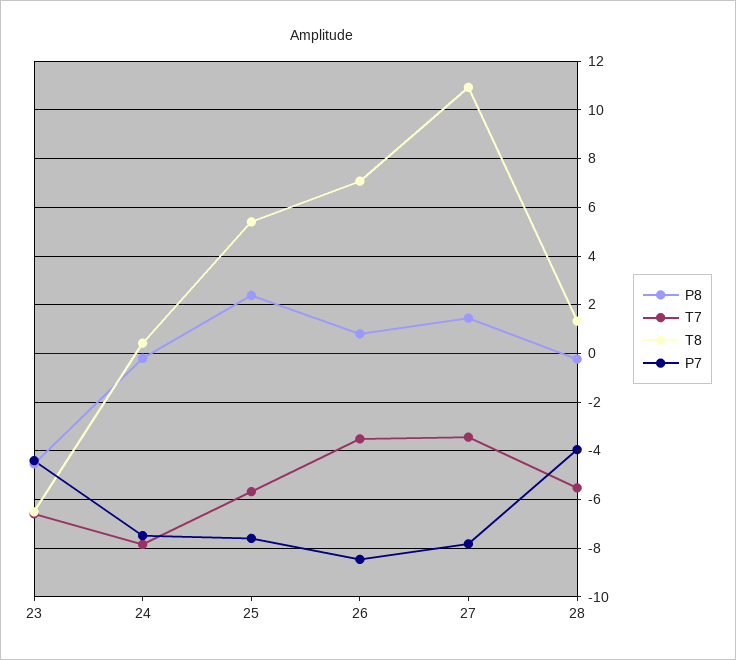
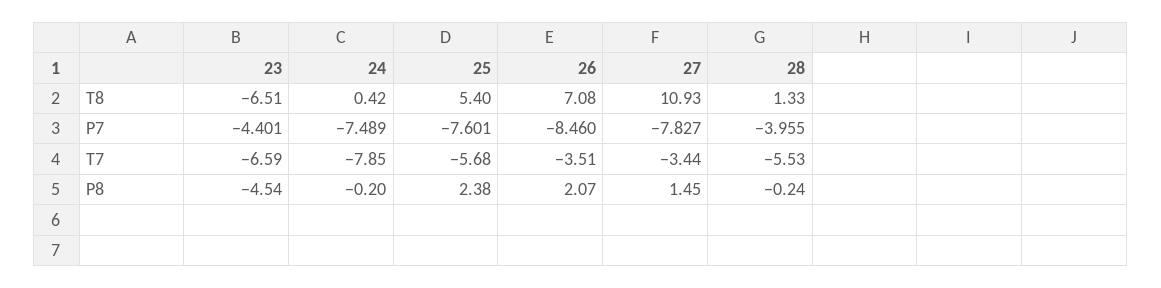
P8, 26: 0.75 -> 2.07

